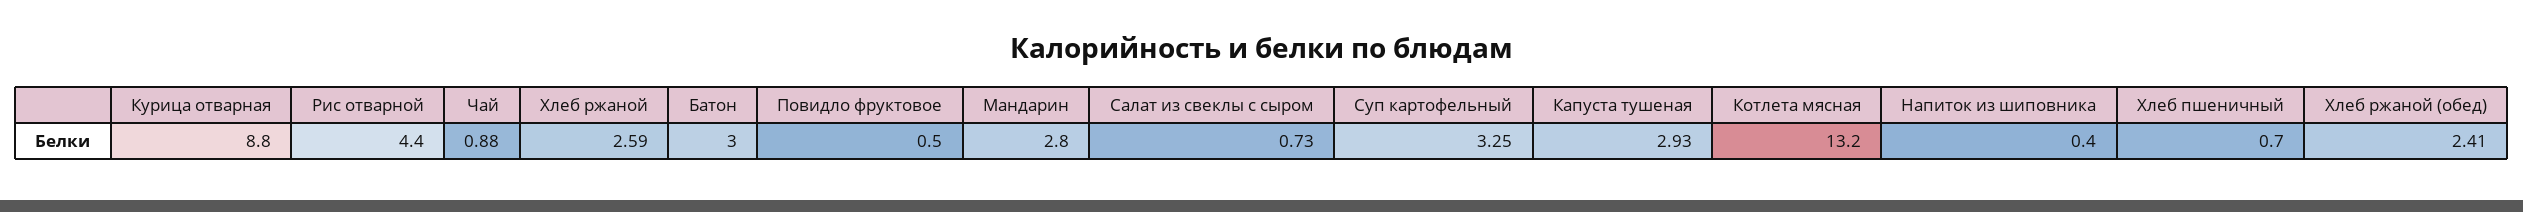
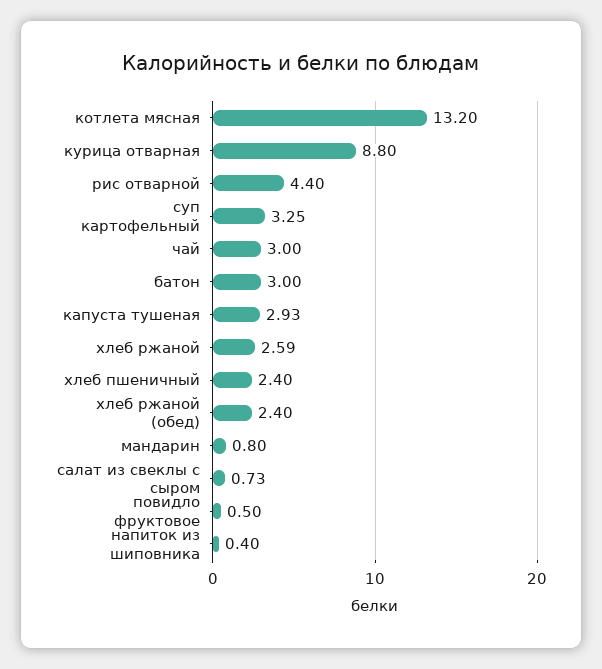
Чай: 0.88 -> 3
Мандарин: 2.8 -> 0.8
Хлеб пшеничный: 0.7 -> 2.4
Хлеб ржаной (обед): 2.41 -> 2.4

